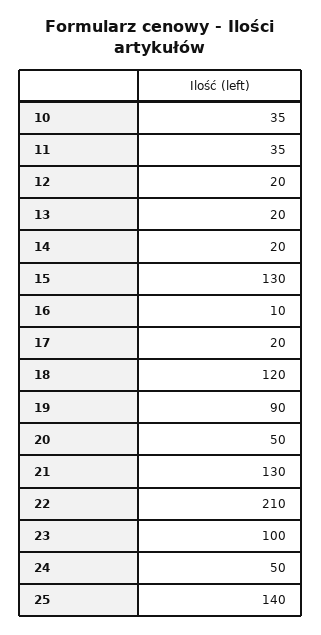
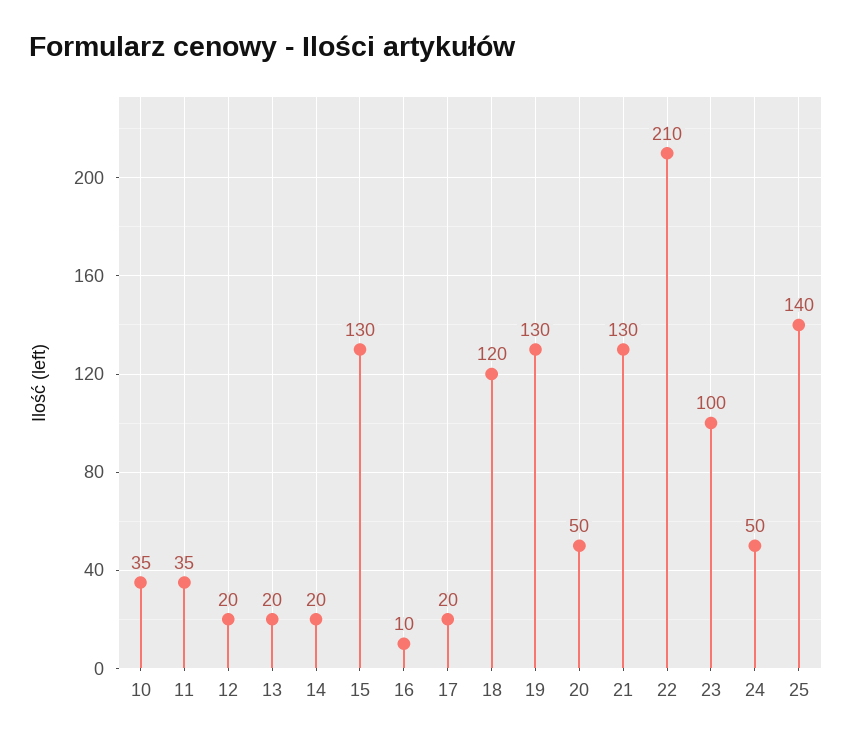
19: 90 -> 130

